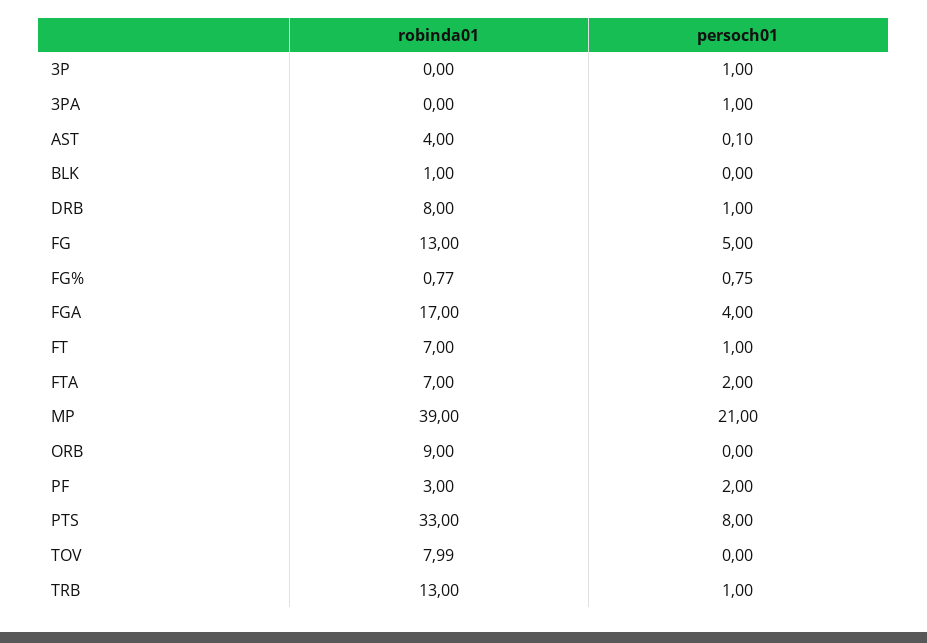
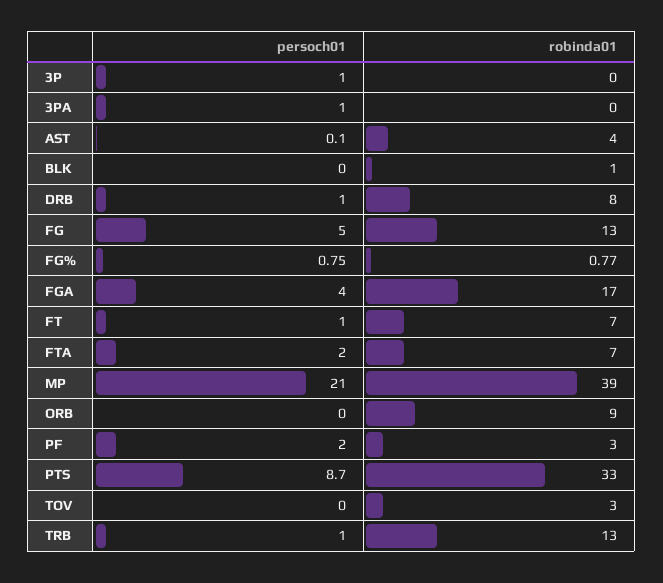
persoch01, PTS: 8 -> 8.7
robinda01, TOV: 7.99 -> 3

